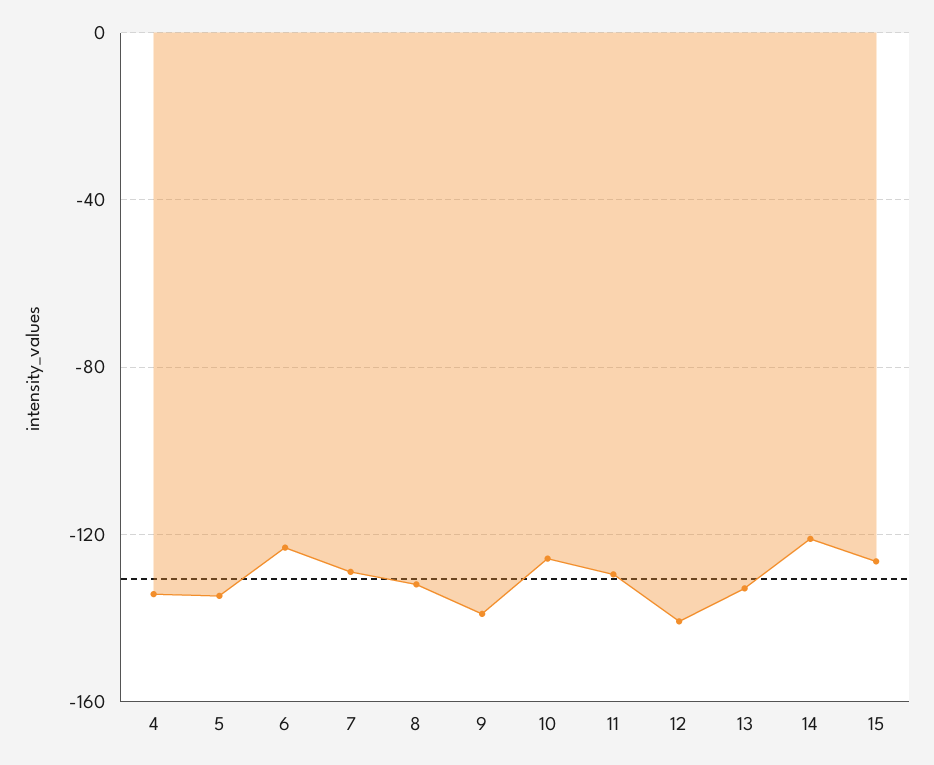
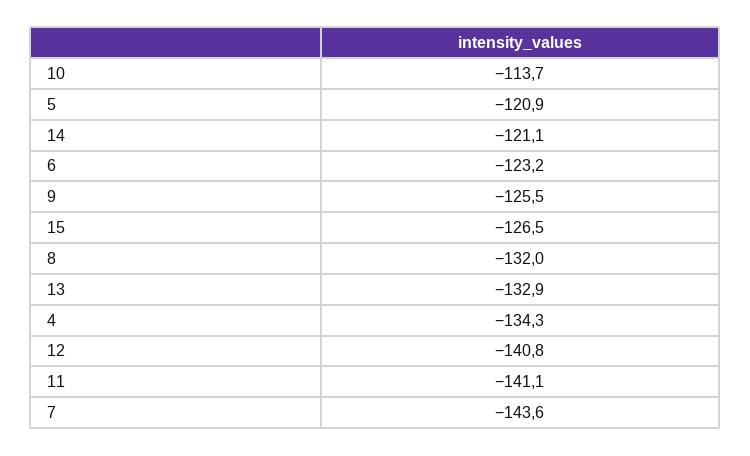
5: -135 -> -120.9
7: -130 -> -143.6
9: -140 -> -125.5
10: -125 -> -113.7
11: -130 -> -141.1

